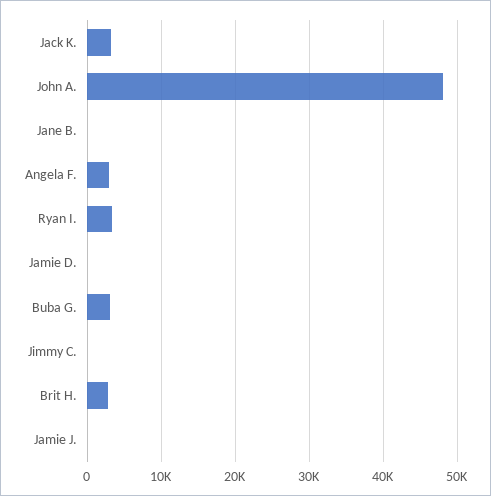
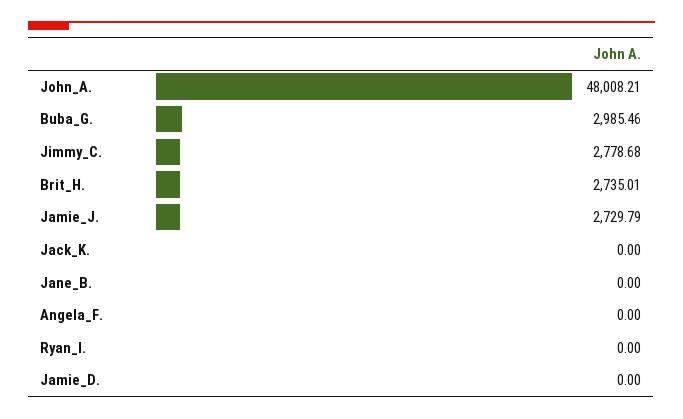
Jack K.: 3000 -> 0
Angela F.: 3000 -> 0
Ryan I.: 3000 -> 0
Jimmy C.: 0 -> 2778.68
Jamie J.: 0 -> 2729.79

